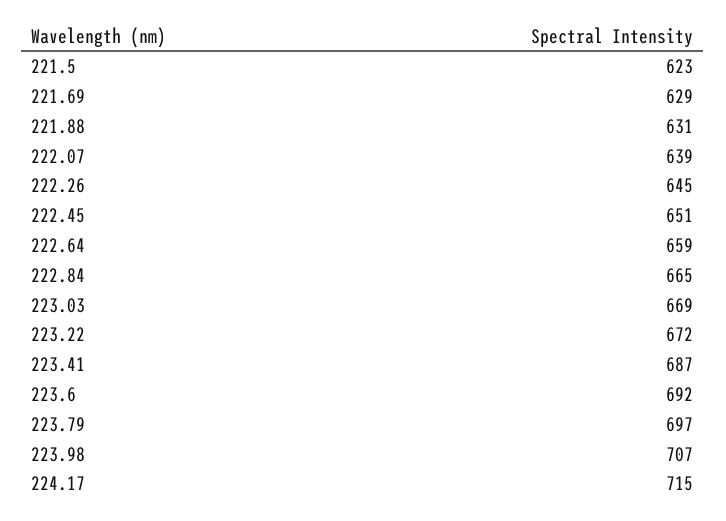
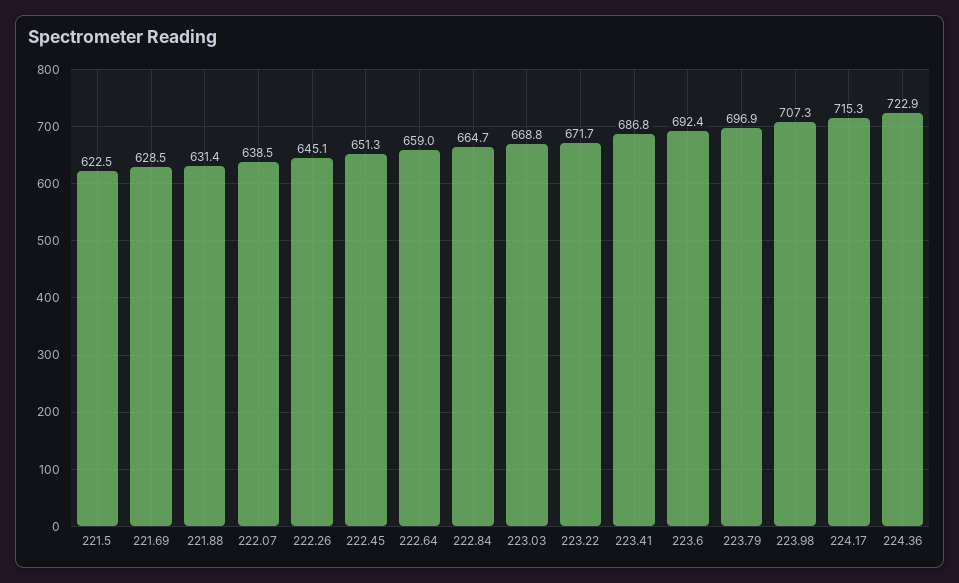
224.36: none -> 722.9

